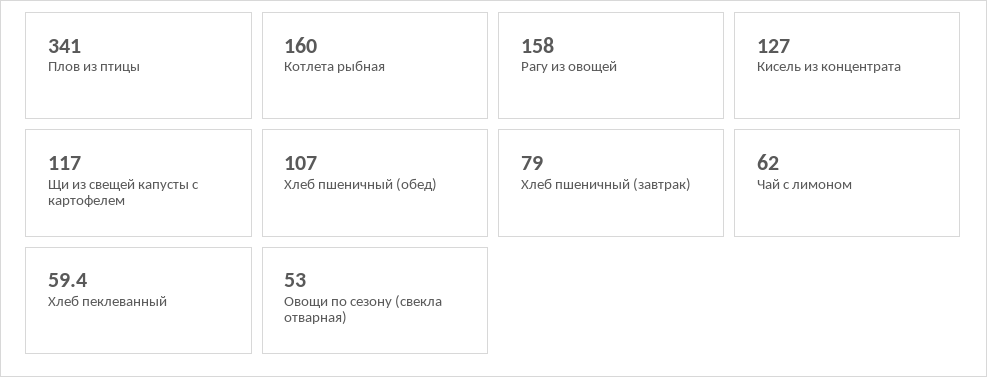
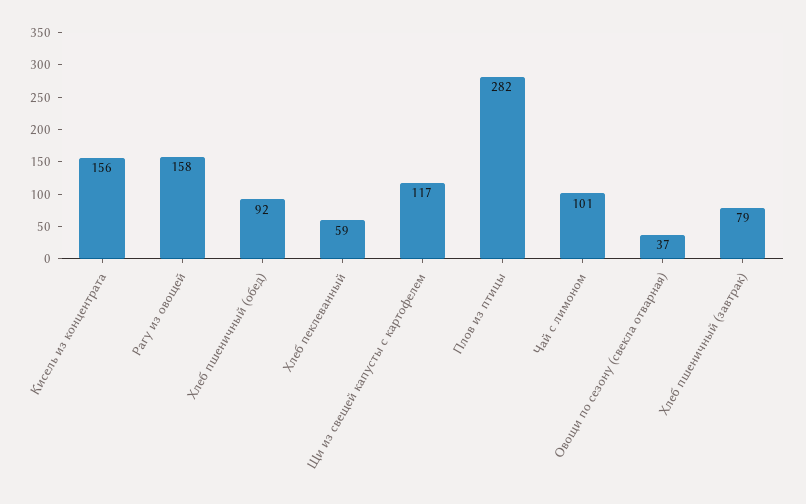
Плов из птицы: 341 -> 282
Котлета рыбная: 160 -> none
Кисель из концентрата: 127 -> 156
Хлеб пшеничный (обед): 107 -> 92
Чай с лимоном: 62 -> 101
Овощи по сезону (свекла отварная): 53 -> 37

